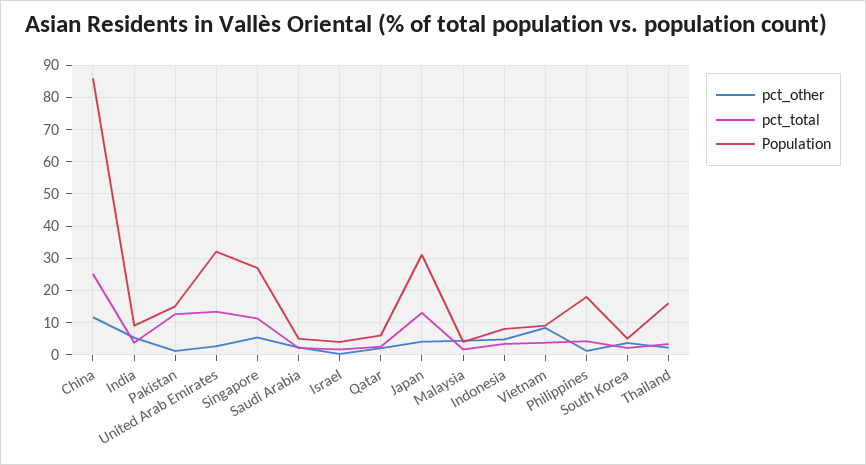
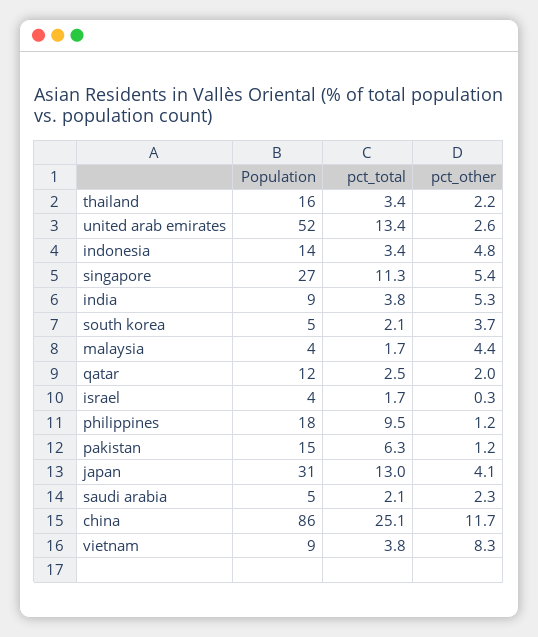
pct_total, Pakistan: 12 -> 6.3
Population, United Arab Emirates: 32 -> 52
Population, Qatar: 6 -> 12
Population, Indonesia: 8 -> 14
pct_total, Philippines: 4 -> 9.5

